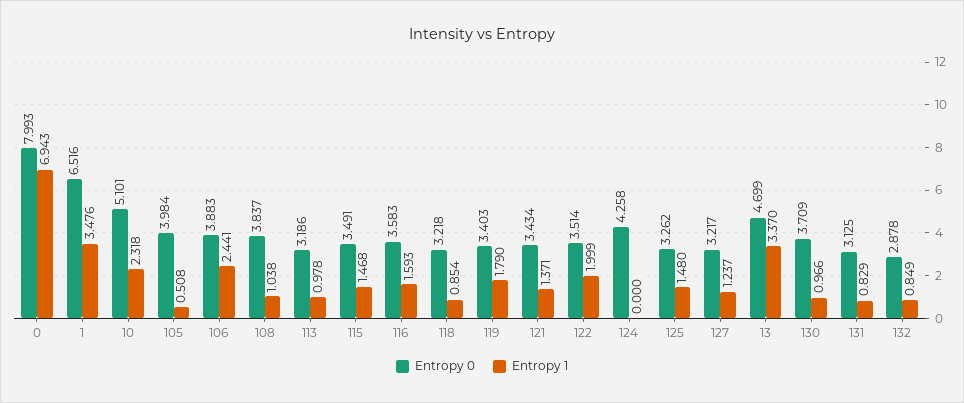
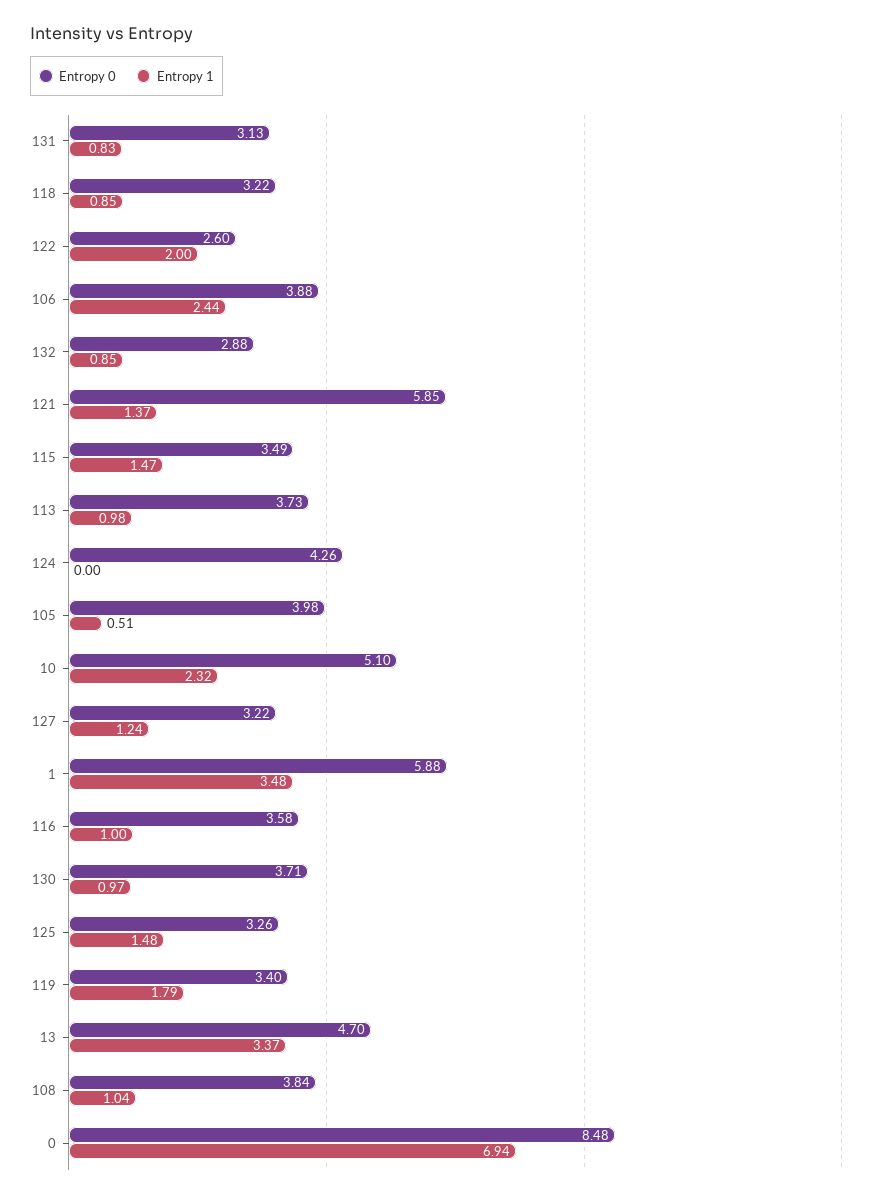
Entropy 0, 0: 7.993 -> 8.48
Entropy 0, 1: 6.516 -> 5.88
Entropy 0, 113: 3.186 -> 3.73
Entropy 1, 116: 1.593 -> 1
Entropy 0, 121: 3.434 -> 5.85
Entropy 0, 122: 3.514 -> 2.6

